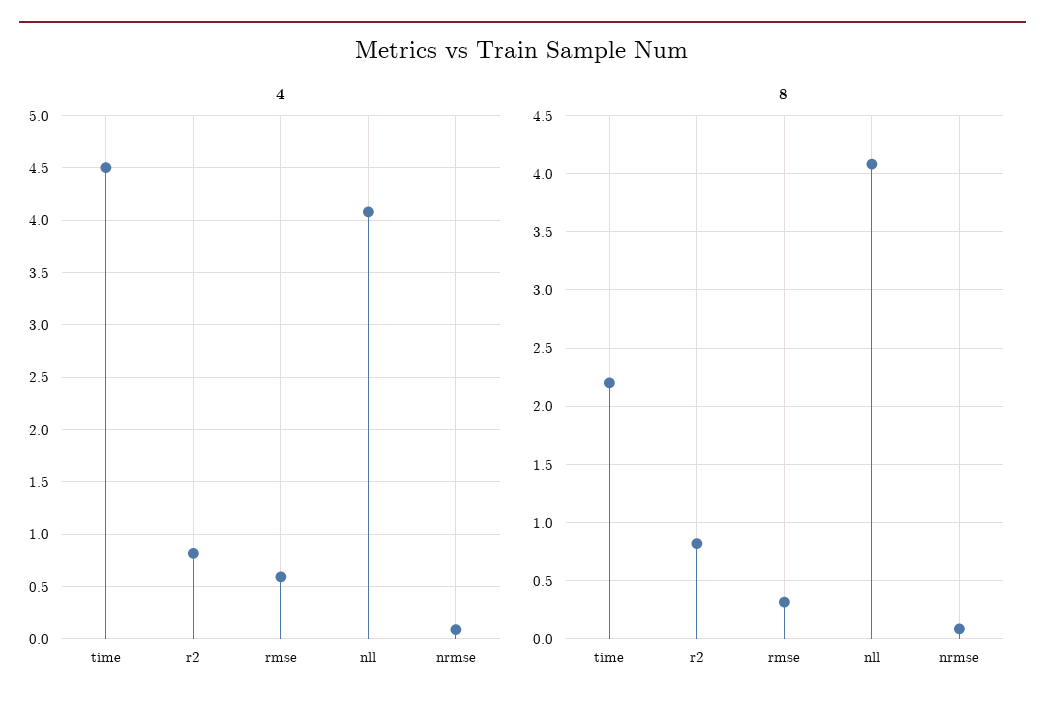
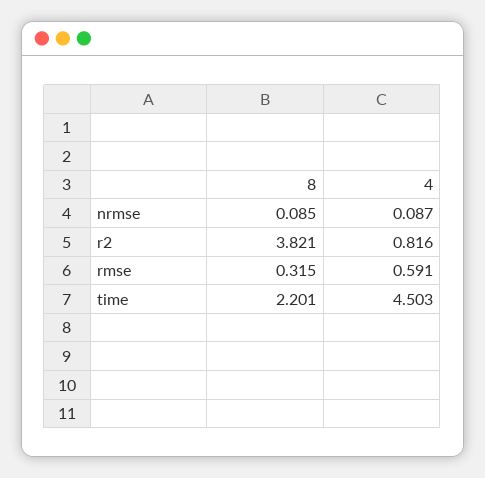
4, nll: 4.1 -> none
8, r2: 0.8 -> 3.821
8, nll: 4.1 -> none

